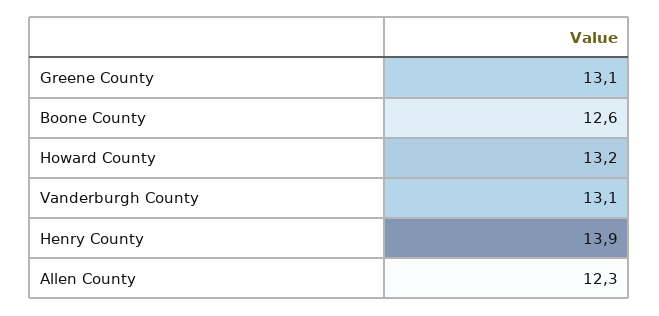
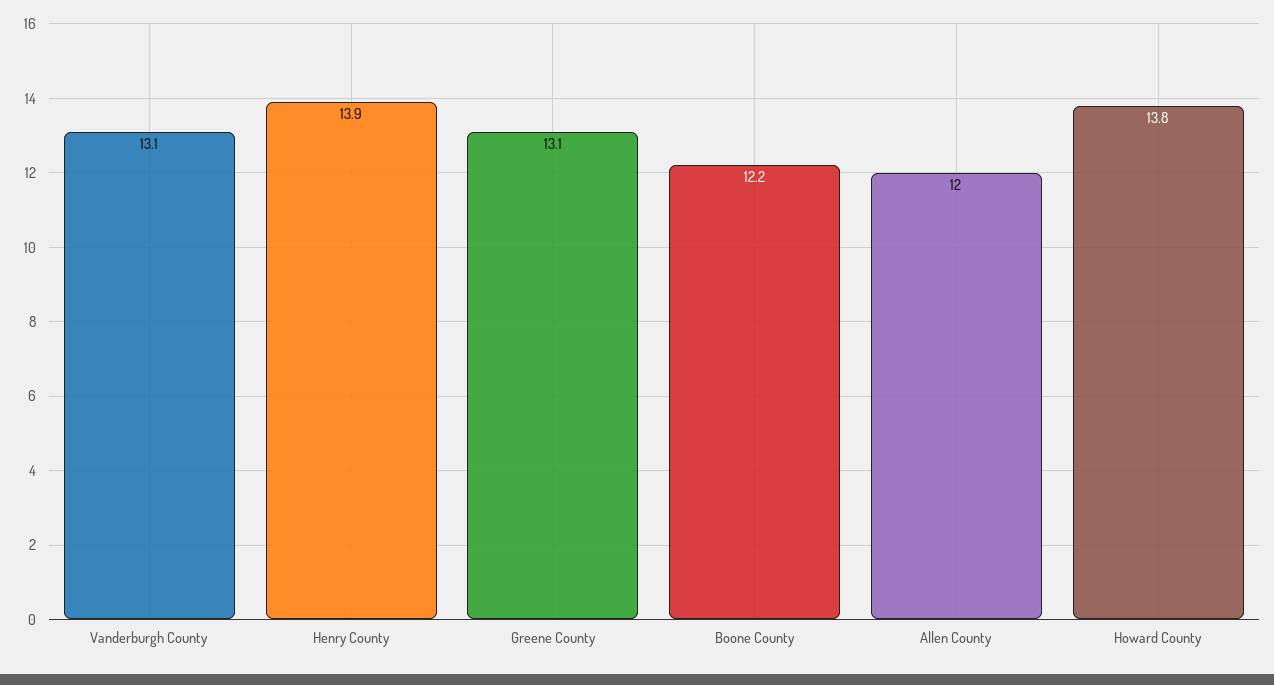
Boone County: 12.6 -> 12.2
Howard County: 13.2 -> 13.8
Allen County: 12.3 -> 12

